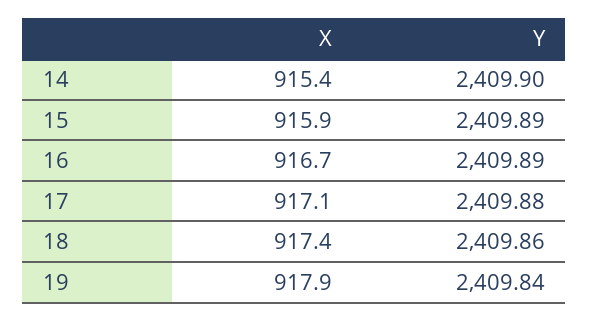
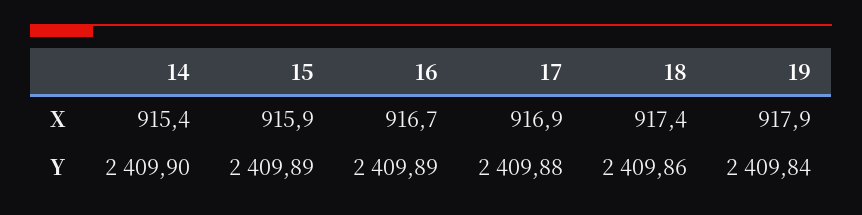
X, 17: 917.1 -> 916.9

